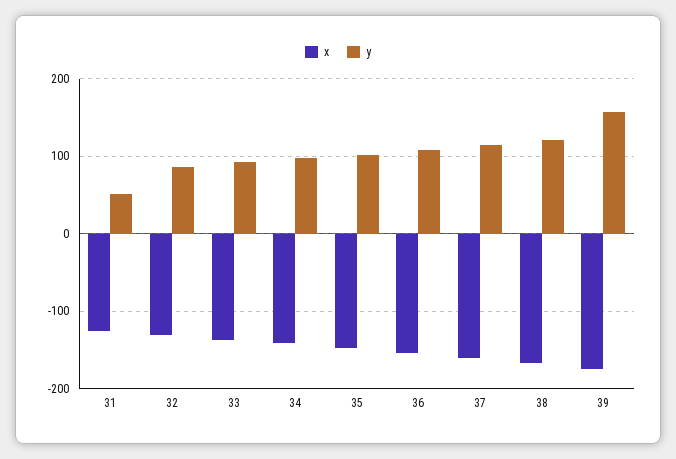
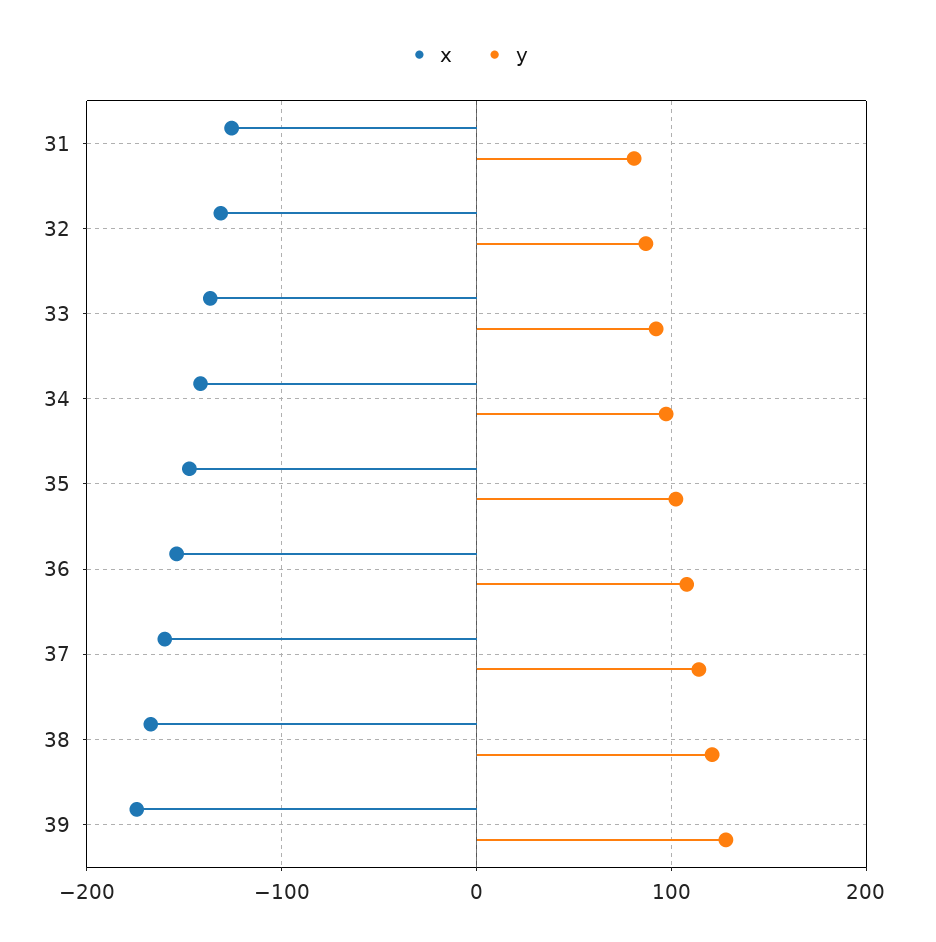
y, 31: 50 -> 80
y, 39: 160 -> 130

